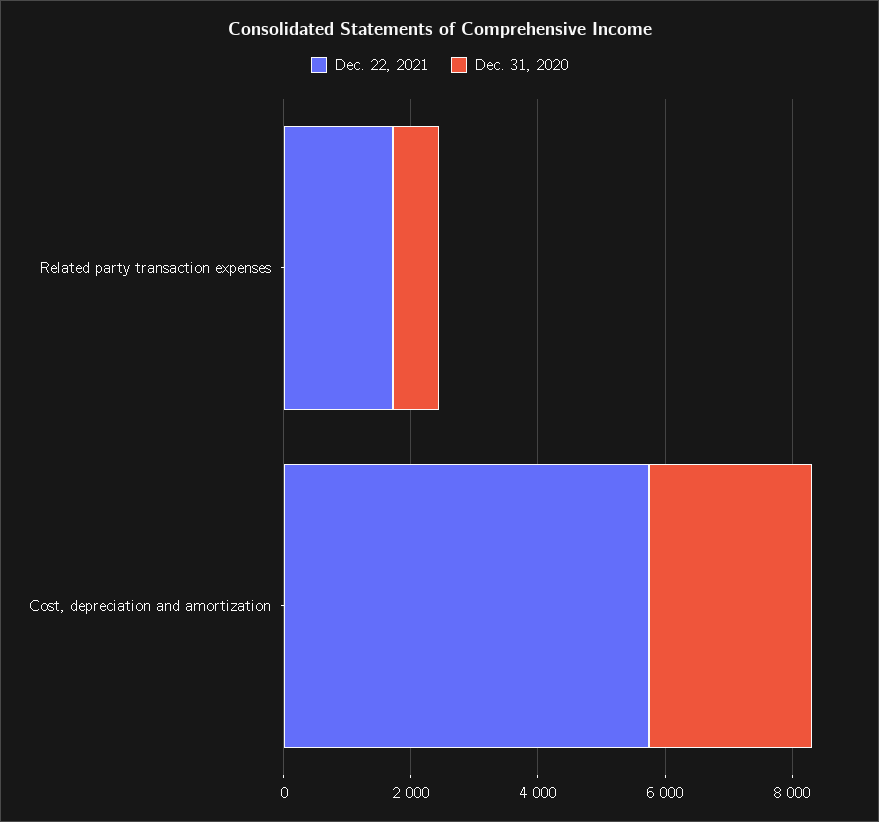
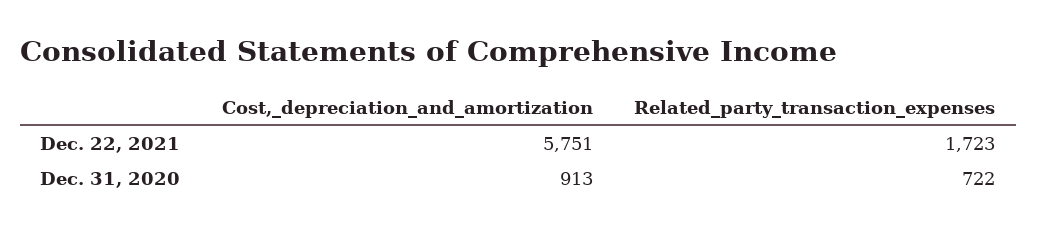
Dec. 31, 2020, Cost, depreciation and amortization: 2500 -> 913

